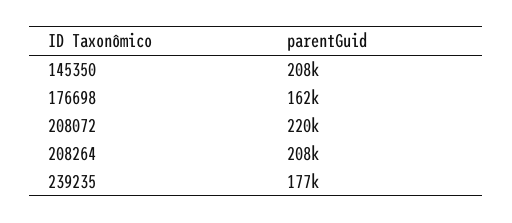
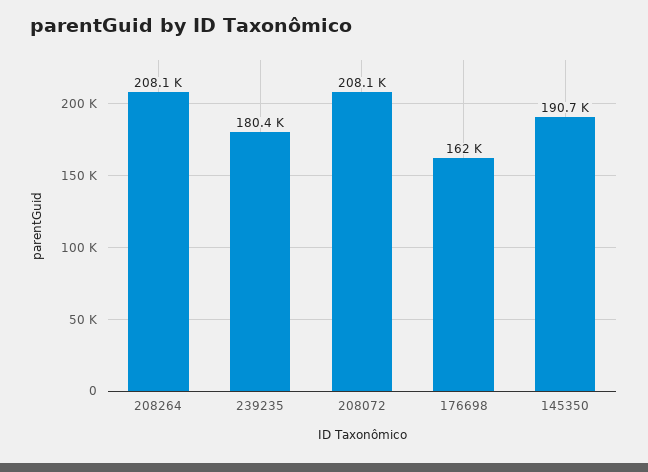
145350: 208000 -> 190700
208072: 220000 -> 208100
239235: 177000 -> 180400

